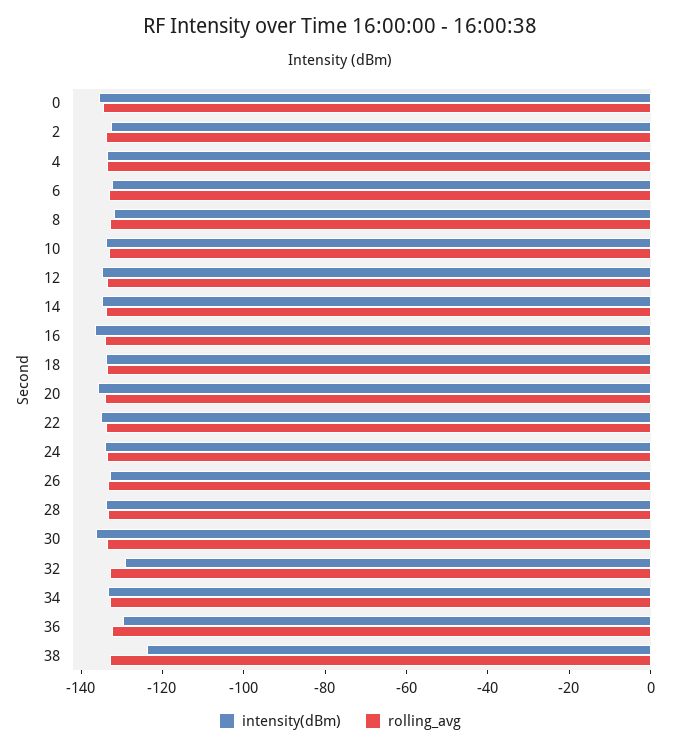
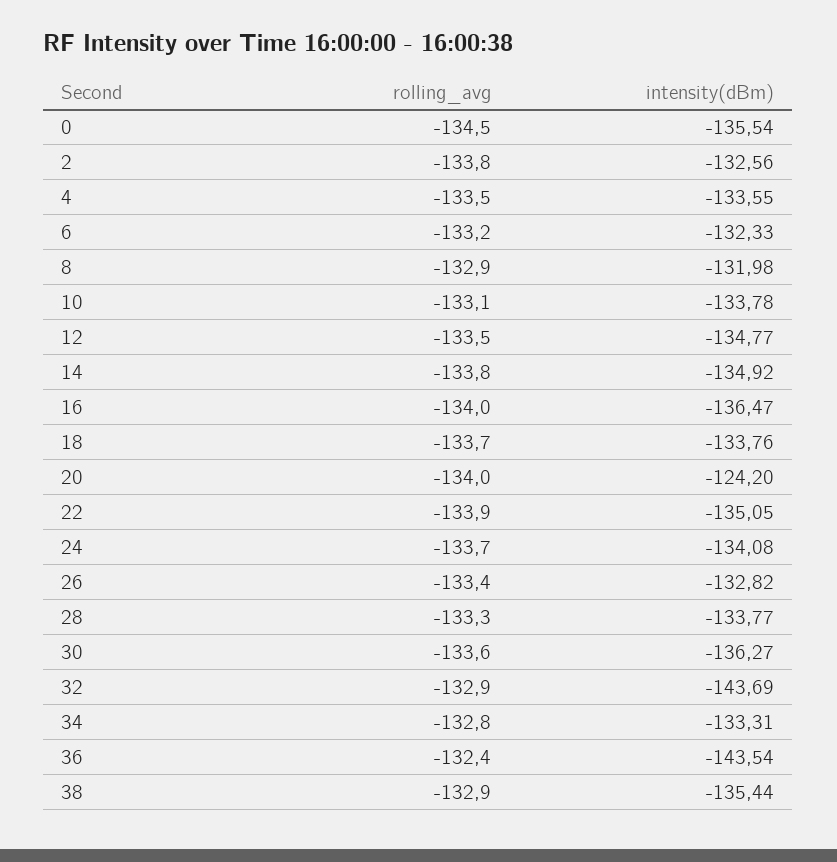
intensity(dBm), 20: -135 -> -124.2
intensity(dBm), 32: -130 -> -143.69
intensity(dBm), 36: -130 -> -143.54
intensity(dBm), 38: -125 -> -135.44

